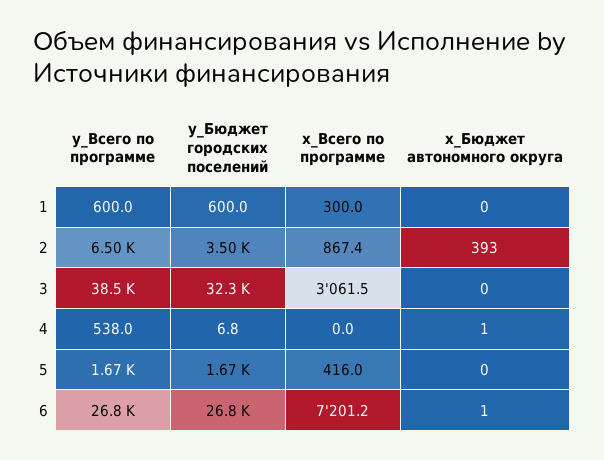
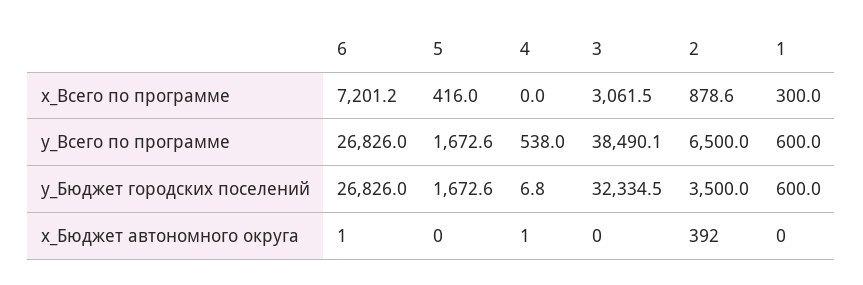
x_Всего по программе, 2: 867.4 -> 878.6
x_Бюджет автономного округа, 2: 393 -> 392

